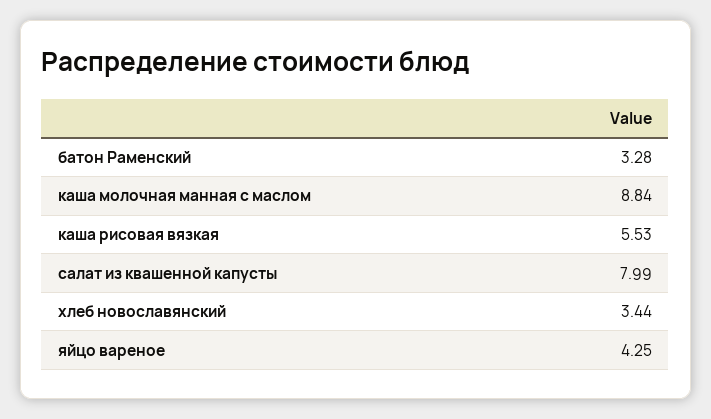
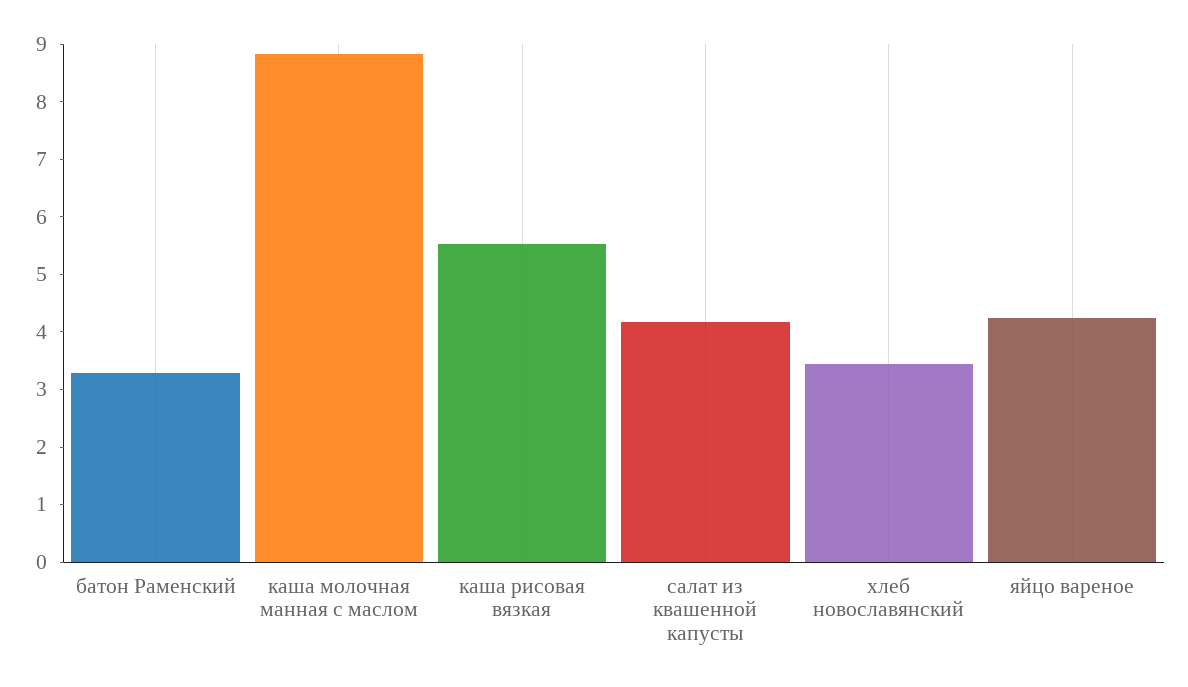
салат из квашенной капусты: 7.99 -> 4.2

